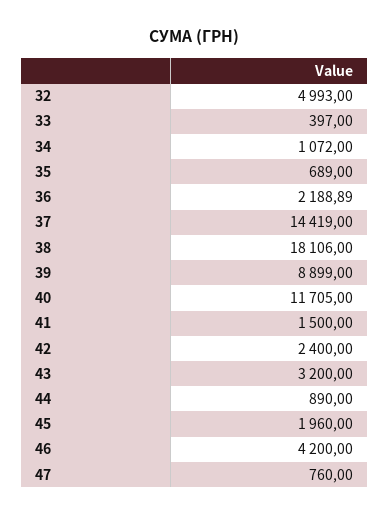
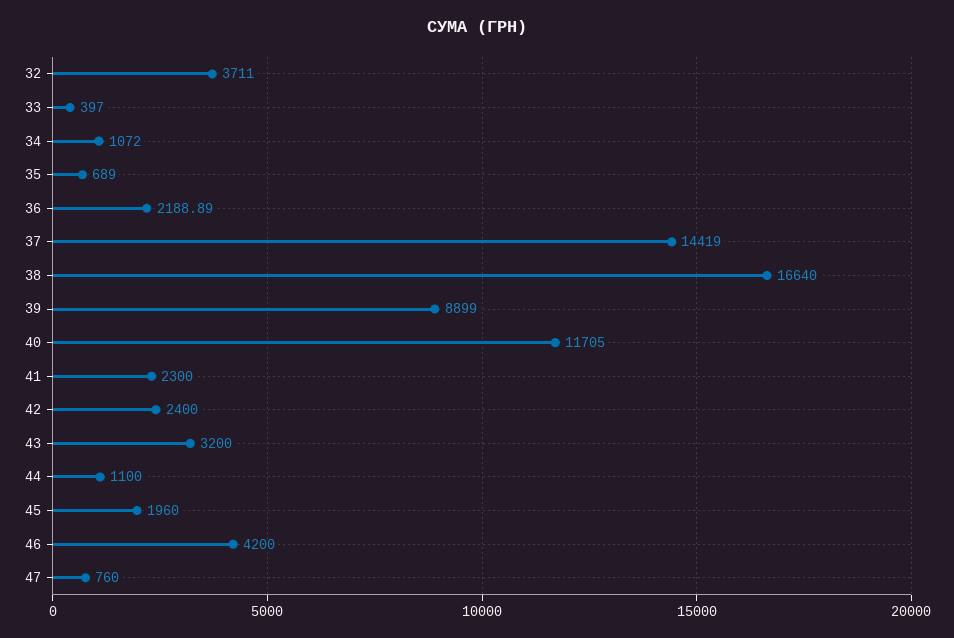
32: 4993 -> 3711
38: 18106 -> 16640
41: 1500 -> 2300
44: 890 -> 1100

